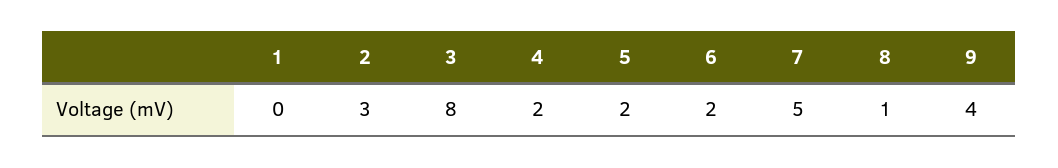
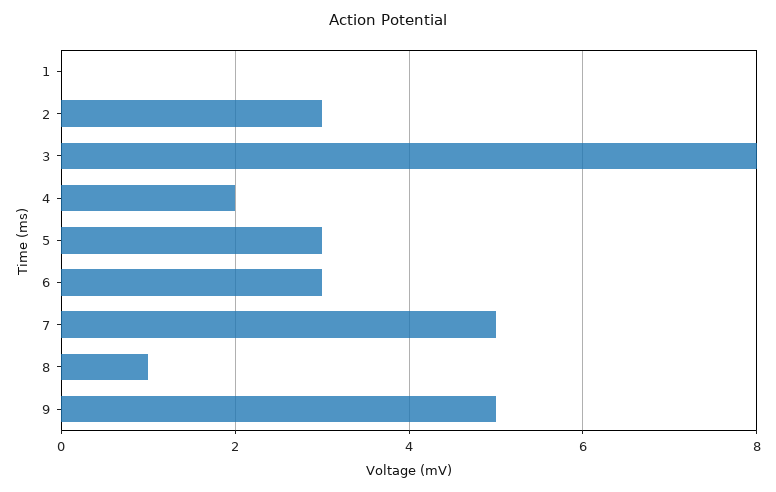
5: 2 -> 3
6: 2 -> 3
9: 4 -> 5

